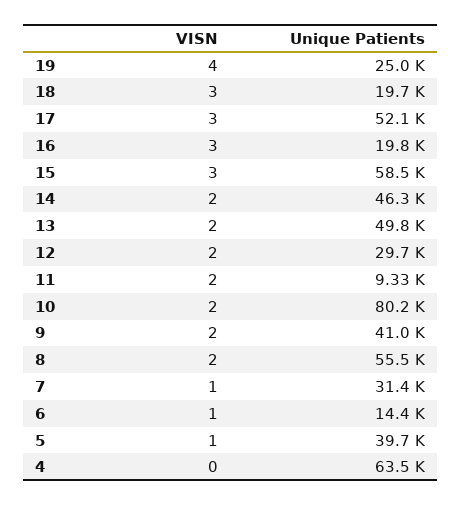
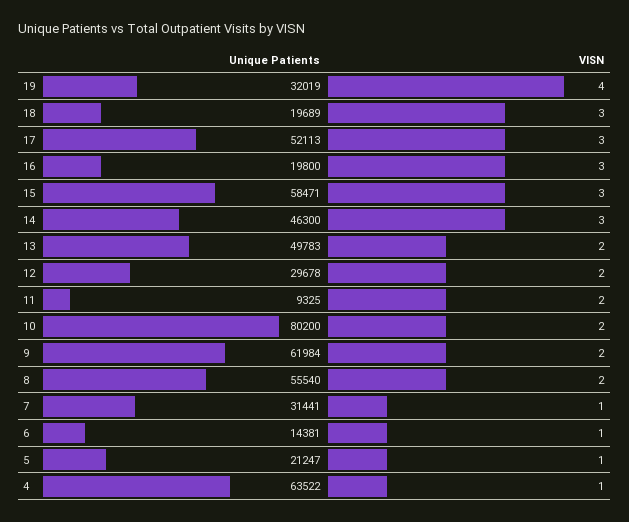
Unique Patients, 19: 25000 -> 32019
VISN, 14: 2 -> 3
Unique Patients, 9: 41000 -> 61984
Unique Patients, 5: 39700 -> 21247
VISN, 4: 0 -> 1

